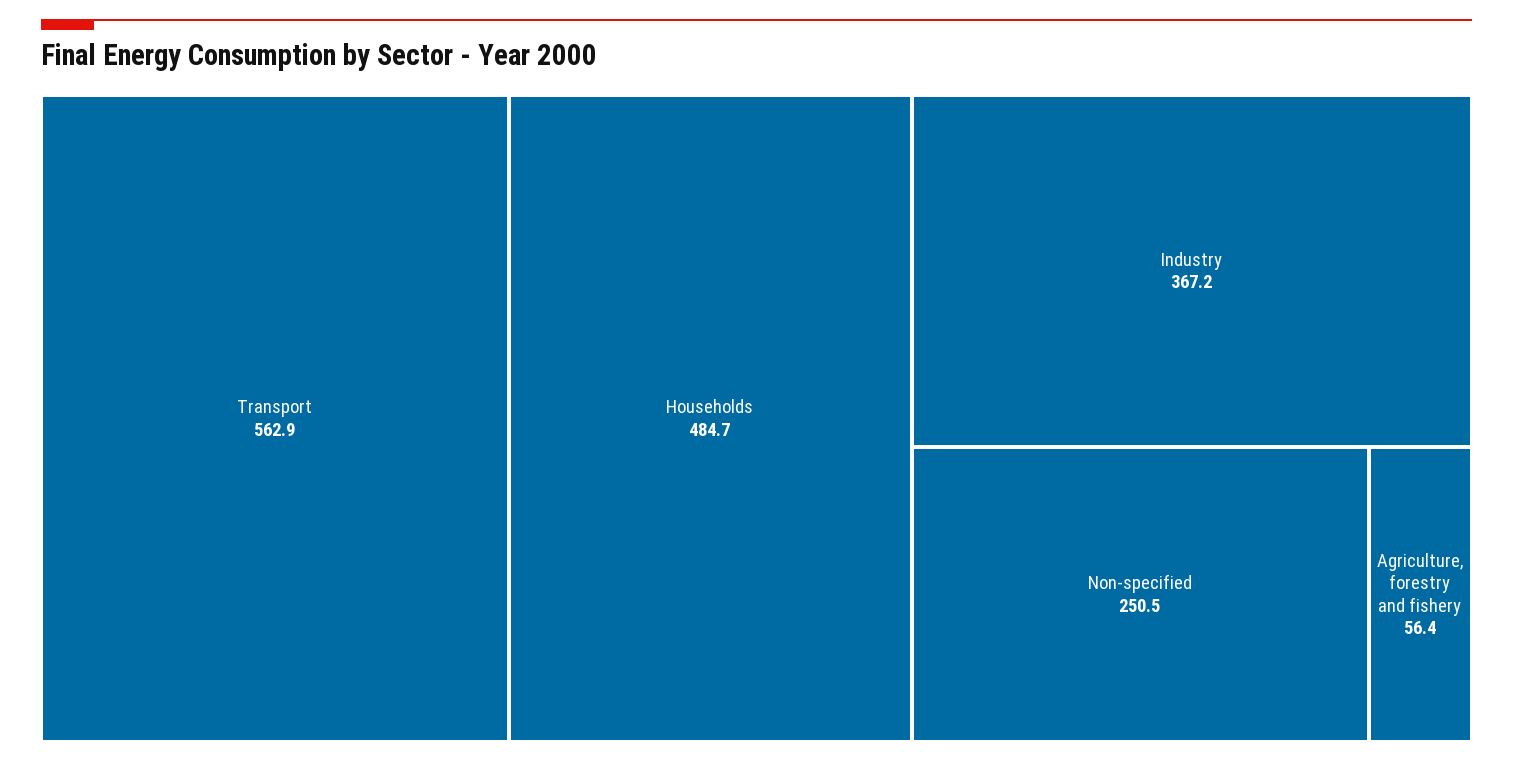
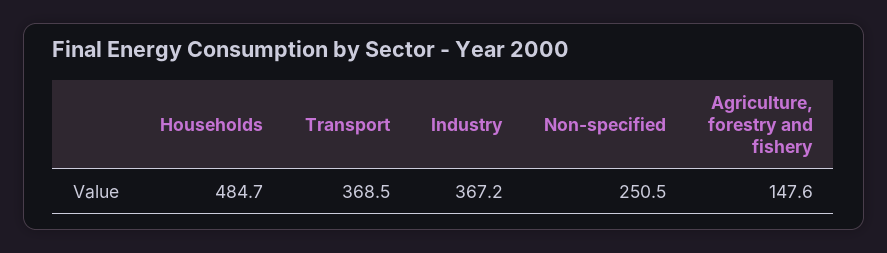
Transport: 562.9 -> 368.5
Agriculture, forestry and fishery: 56.4 -> 147.6

